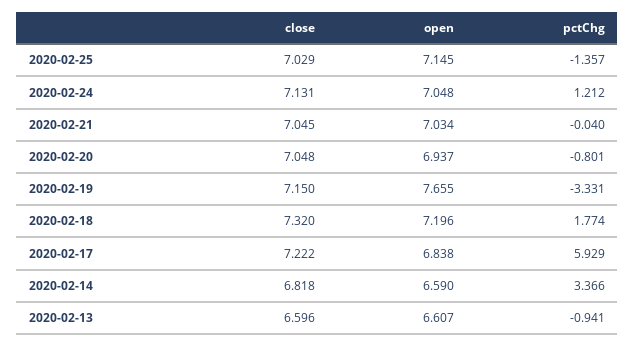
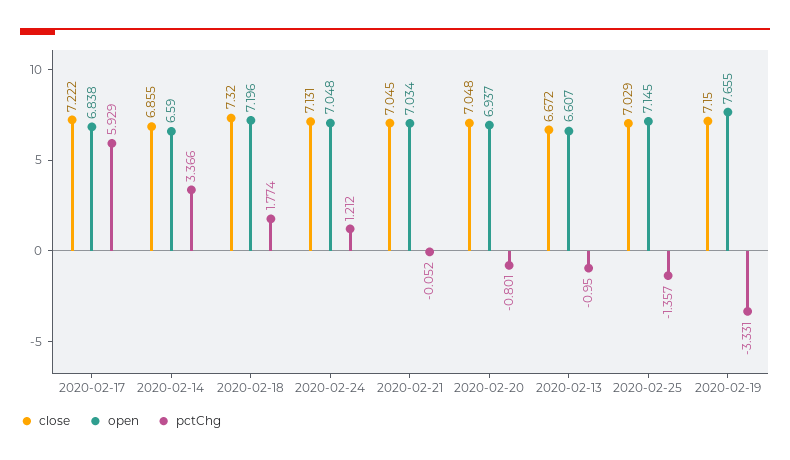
pctChg, 2020-02-21: -0.04 -> -0.052
close, 2020-02-14: 6.818 -> 6.855
close, 2020-02-13: 6.596 -> 6.672
pctChg, 2020-02-13: -0.941 -> -0.95

